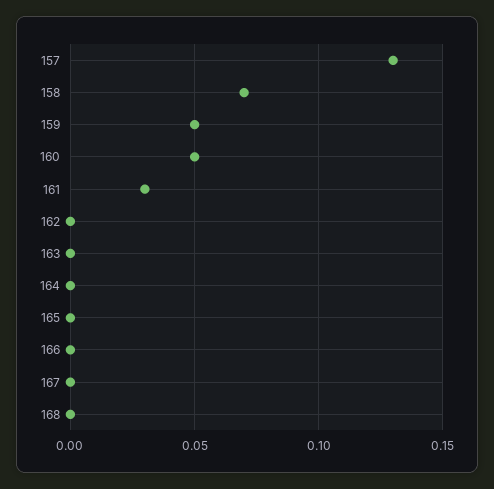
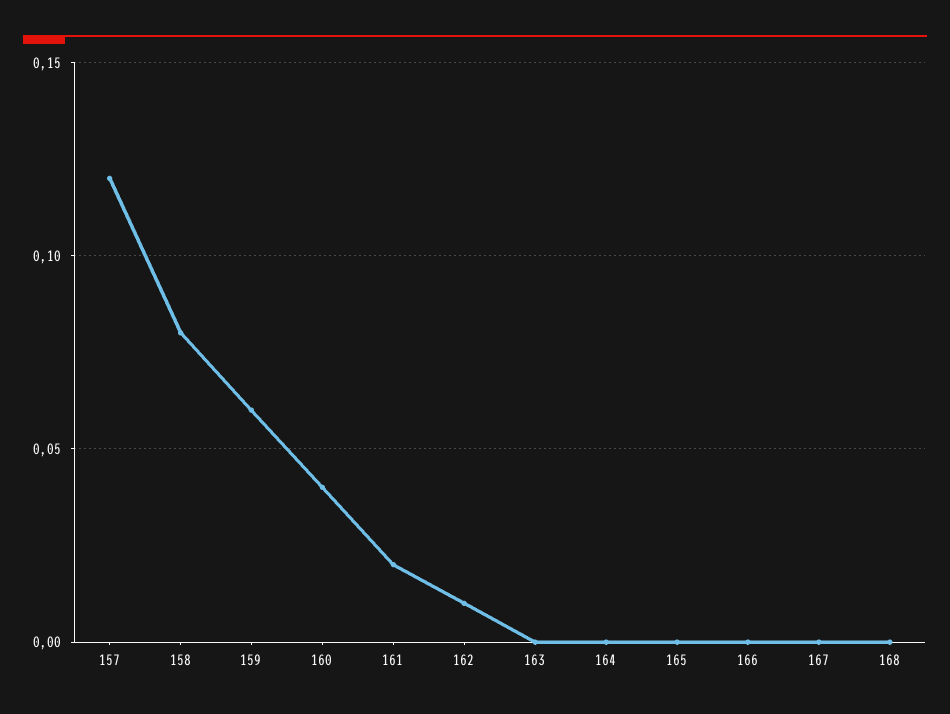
157: 0.13 -> 0.12
158: 0.07 -> 0.08
159: 0.05 -> 0.06
160: 0.05 -> 0.04
161: 0.03 -> 0.02
162: 0 -> 0.01

